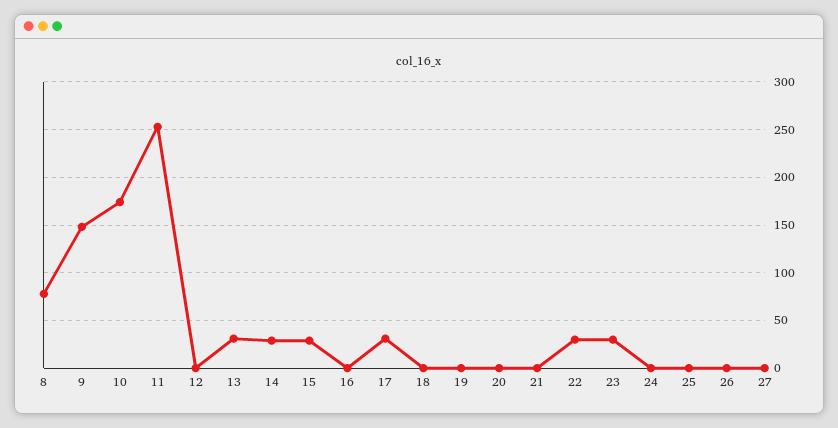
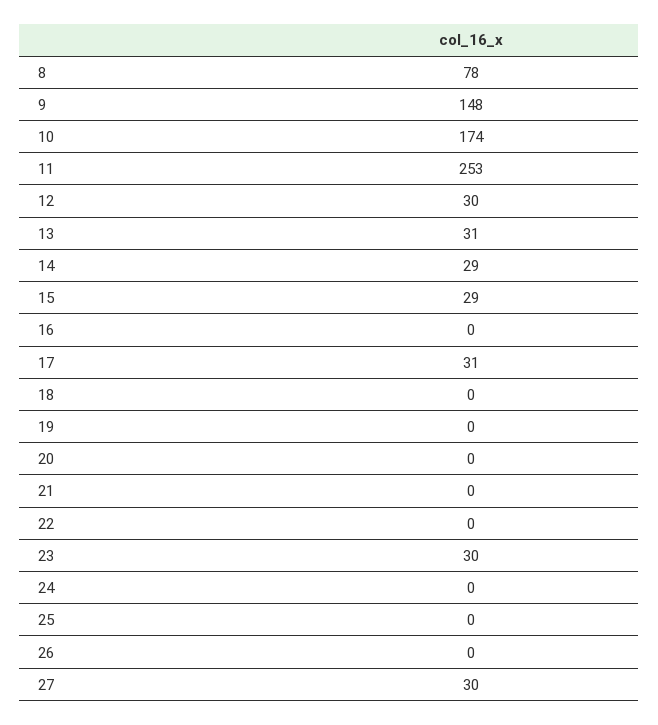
12: 0 -> 30
22: 30 -> 0
27: 0 -> 30

